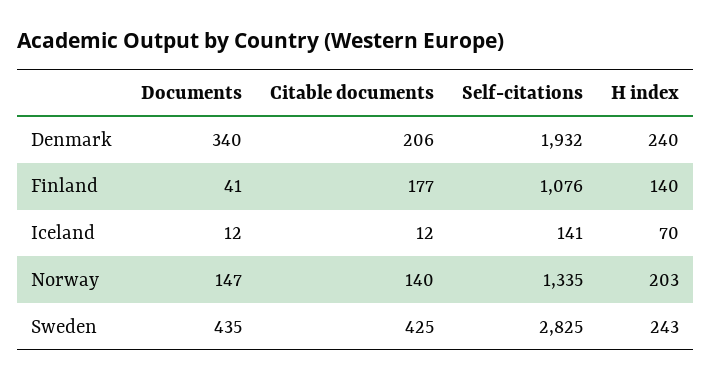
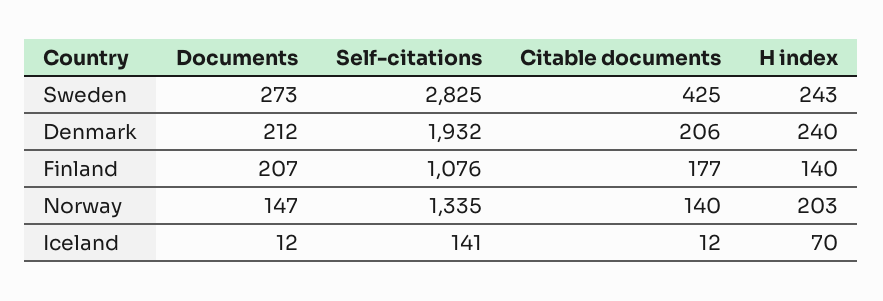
Documents, Denmark: 340 -> 212
Documents, Finland: 41 -> 207
Documents, Sweden: 435 -> 273

